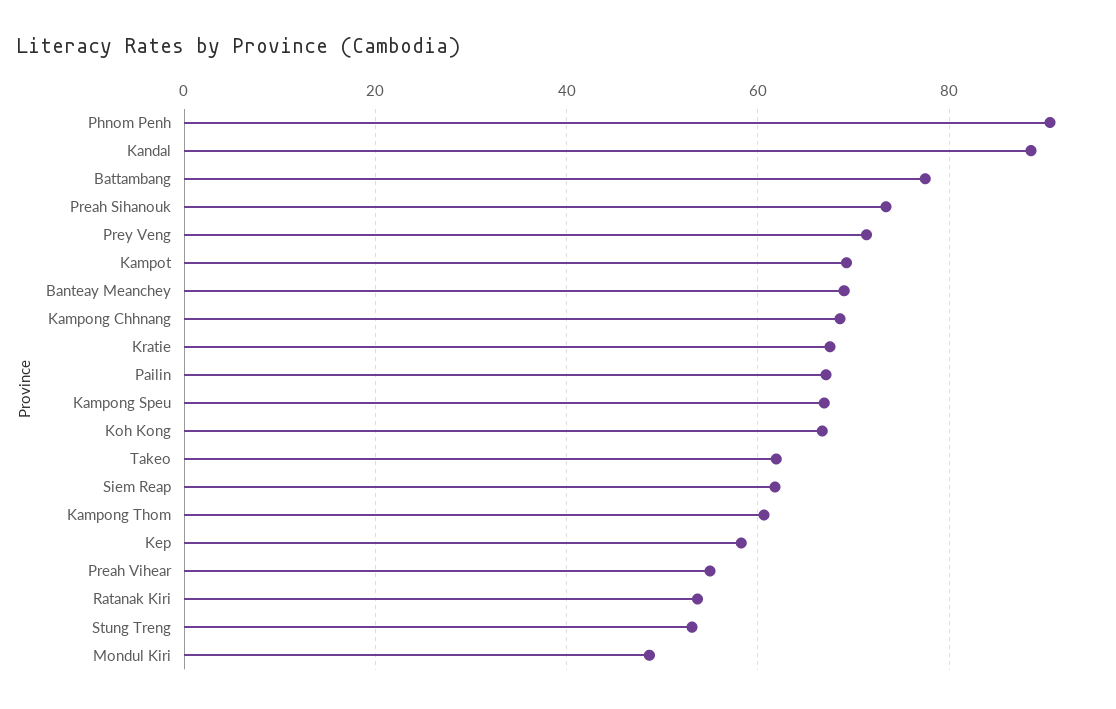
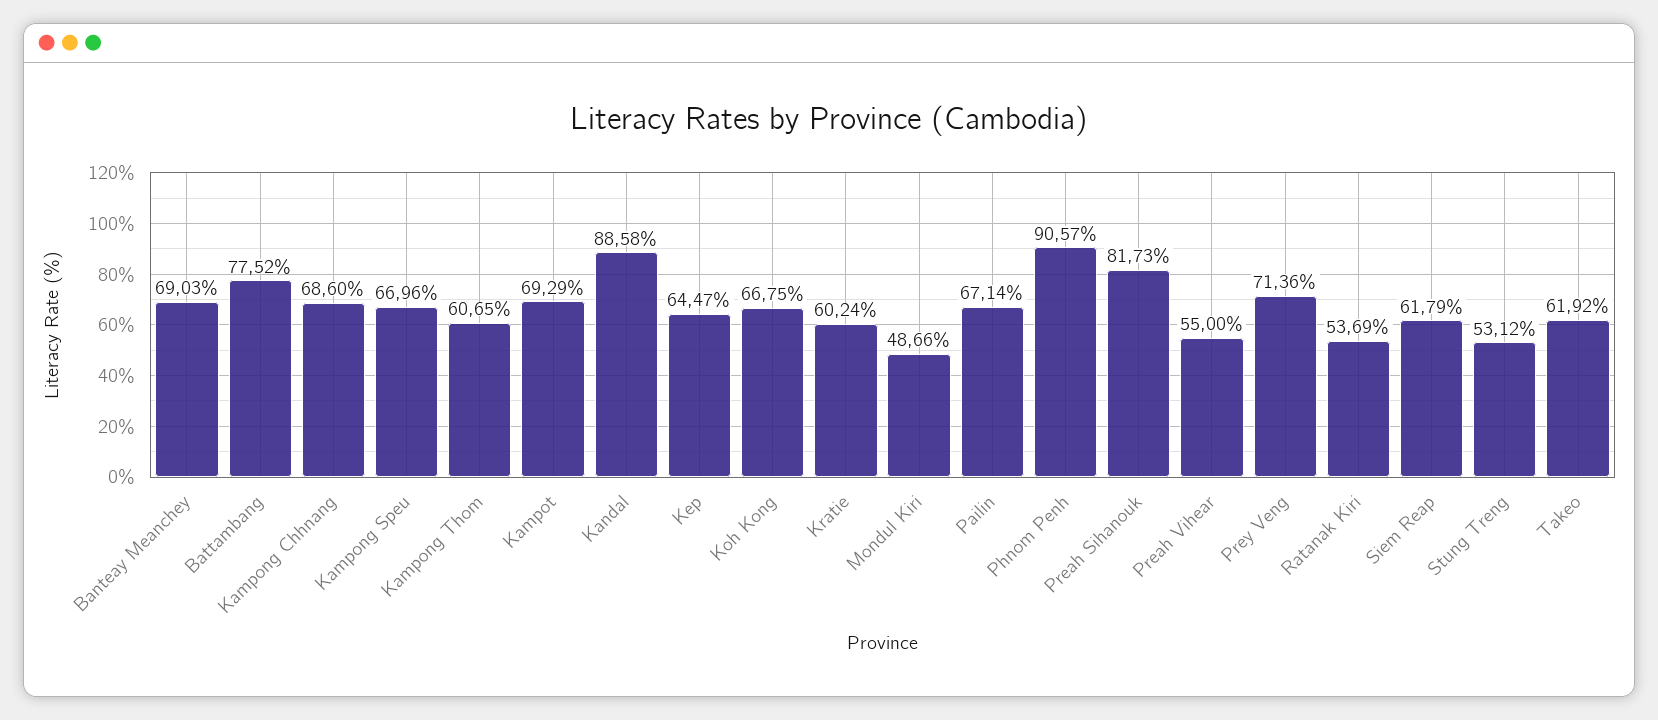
Preah Sihanouk: 74 -> 81.73
Kratie: 68 -> 60.24
Kep: 58 -> 64.47

